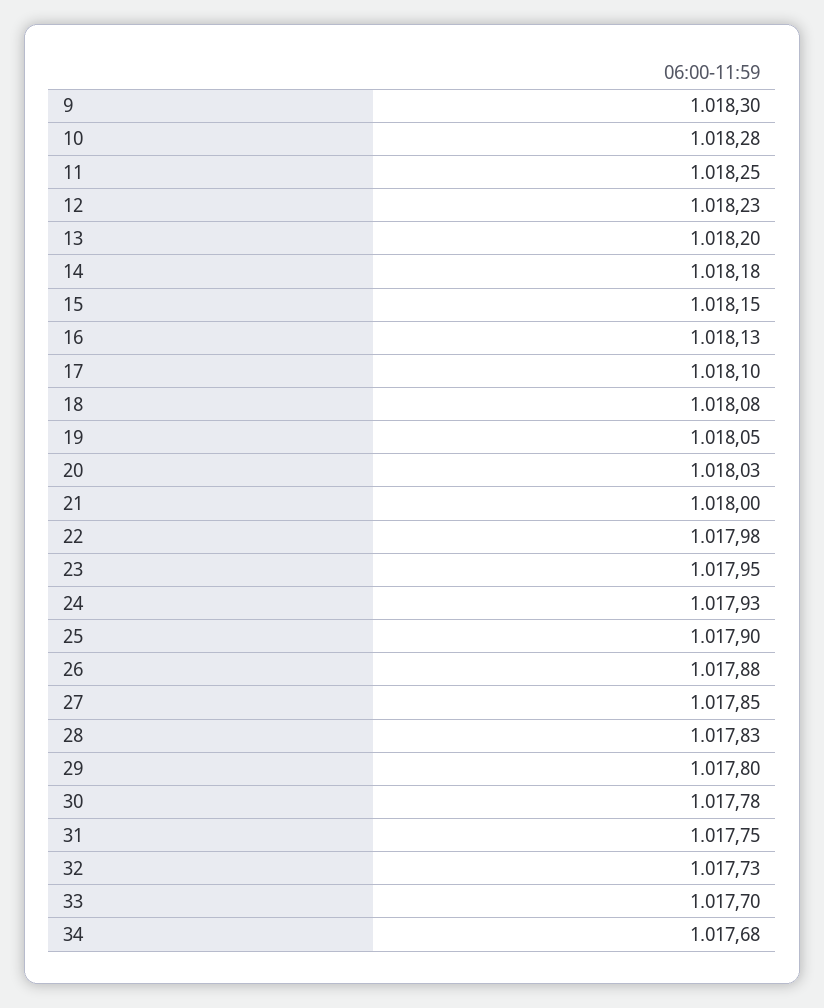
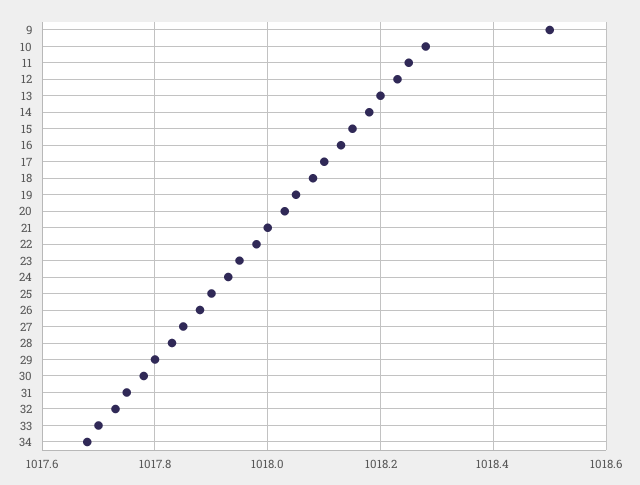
9: 1018.3 -> 1018.5

